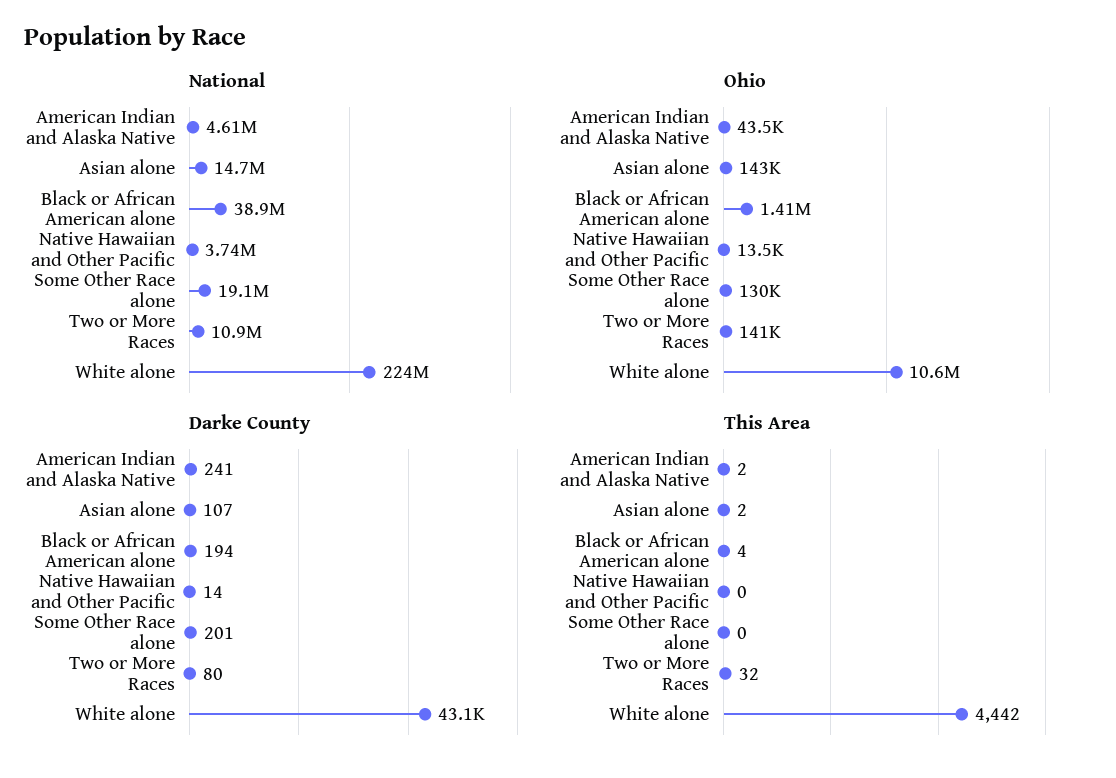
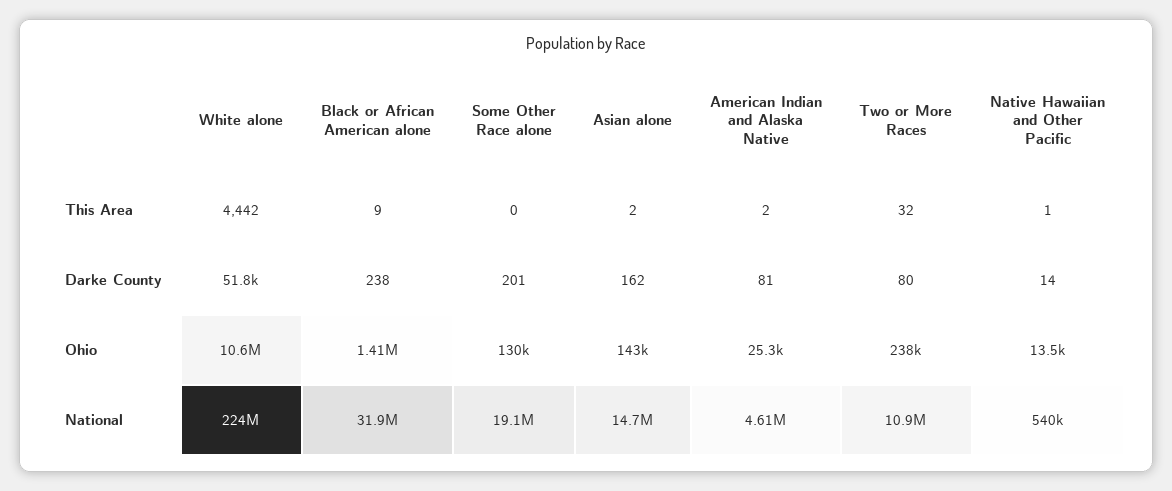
National, Black or African American alone: 38900000 -> 31900000
National, Native Hawaiian and Other Pacific: 3740000 -> 540000
Ohio, American Indian and Alaska Native: 43500 -> 25300
Ohio, Two or More Races: 141000 -> 238000
Darke County, American Indian and Alaska Native: 241 -> 81
Darke County, Asian alone: 107 -> 162
Darke County, Black or African American alone: 194 -> 238
Darke County, White alone: 43100 -> 51800
This Area, Black or African American alone: 4 -> 9
This Area, Native Hawaiian and Other Pacific: 0 -> 1

